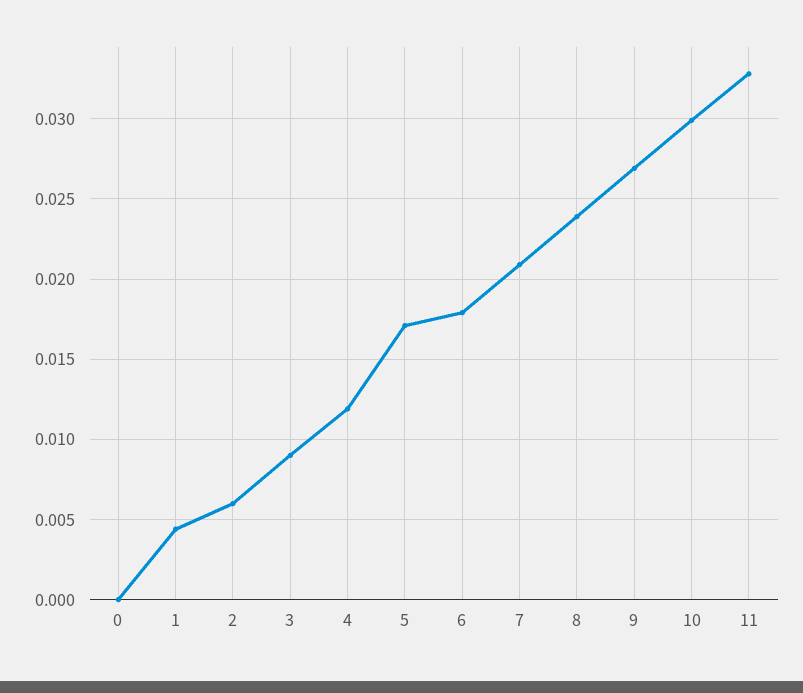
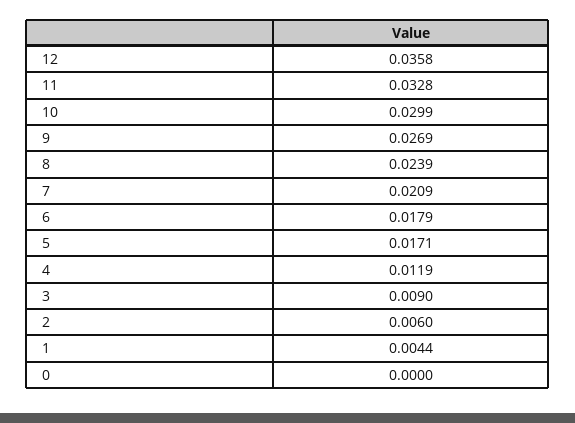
12: none -> 0.0358

